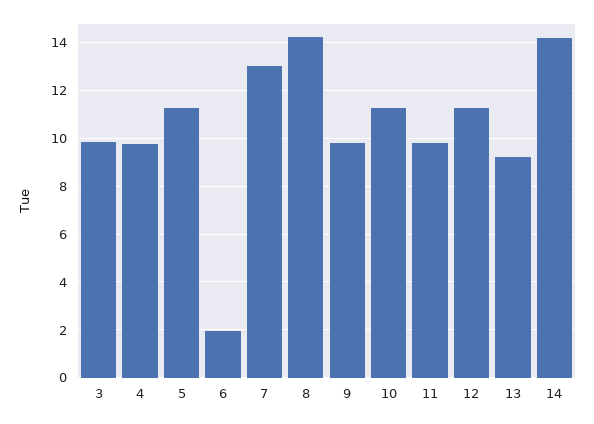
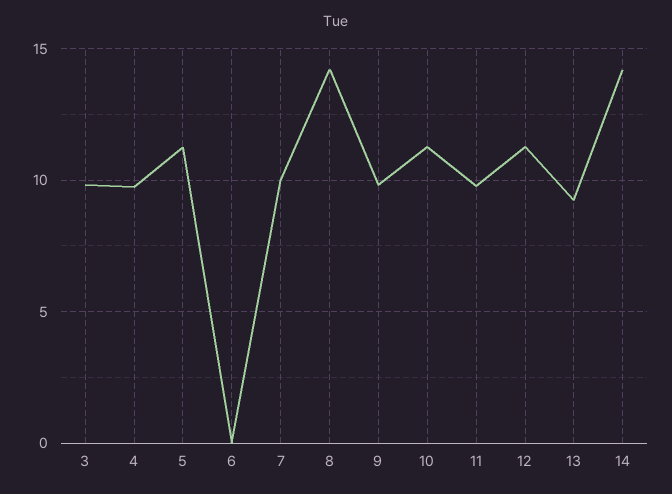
6: 2 -> 0
7: 13 -> 10

